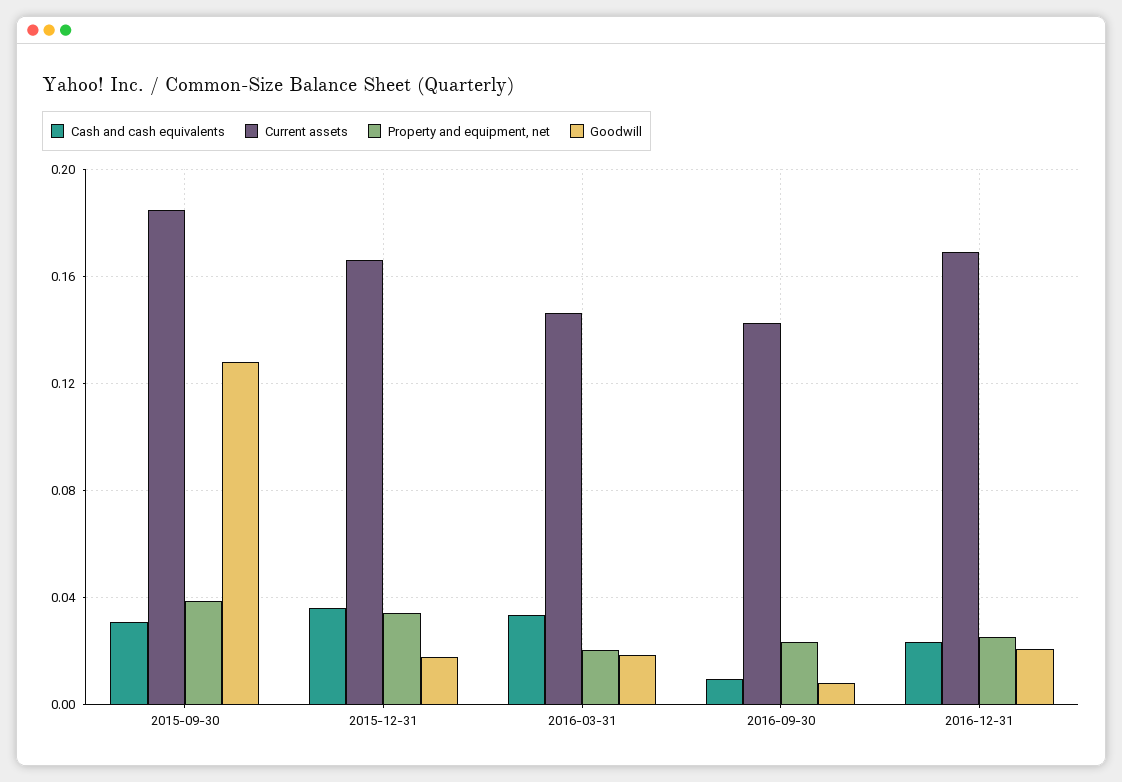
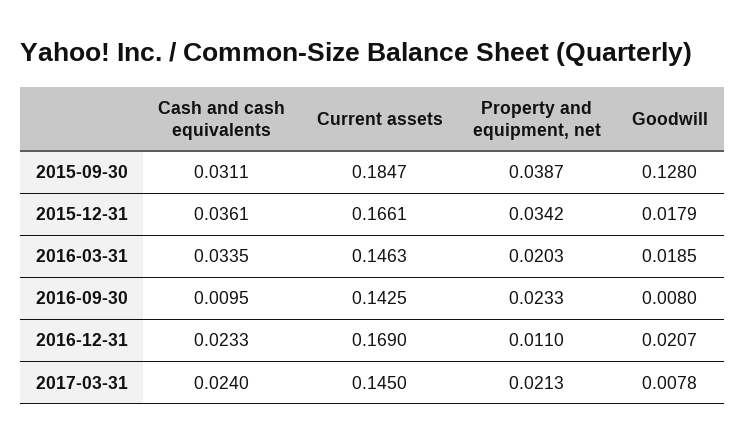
Property and equipment, net, 2016-12-31: 0.025 -> 0.011
Cash and cash equivalents, 2017-03-31: none -> 0.024
Current assets, 2017-03-31: none -> 0.145
Property and equipment, net, 2017-03-31: none -> 0.0213
Goodwill, 2017-03-31: none -> 0.0078

